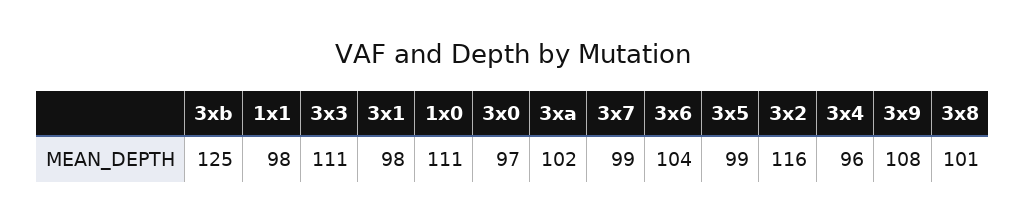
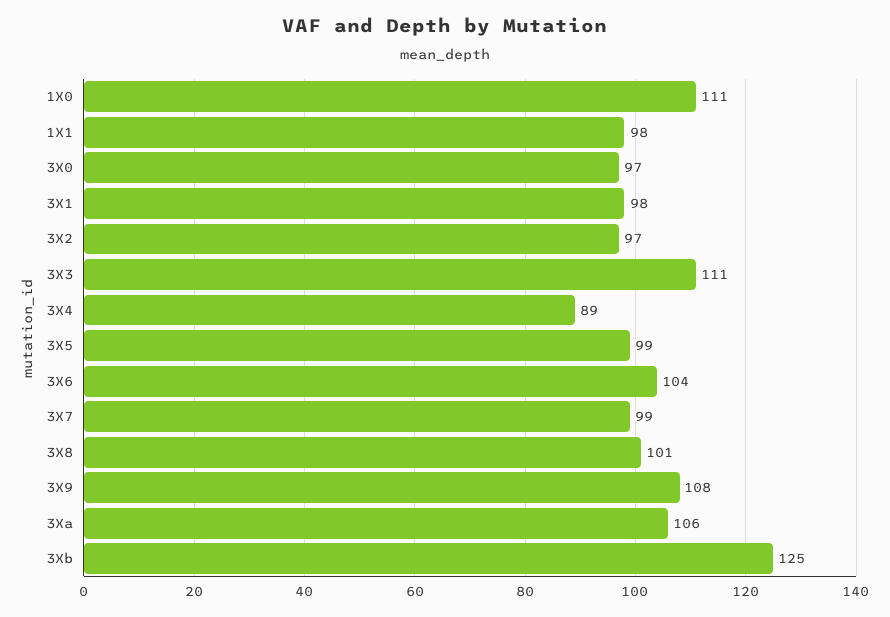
3xa: 102 -> 106
3x2: 116 -> 97
3x4: 96 -> 89

